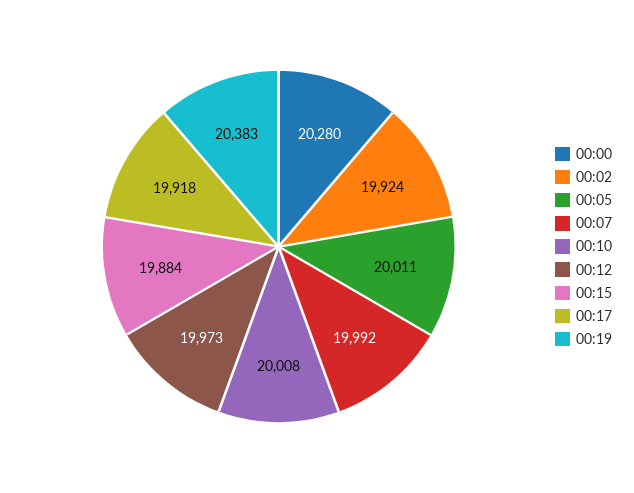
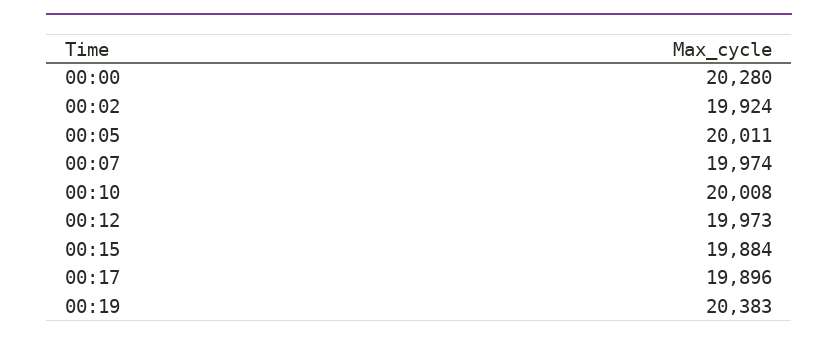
00:07: 19992 -> 19974
00:17: 19918 -> 19896

